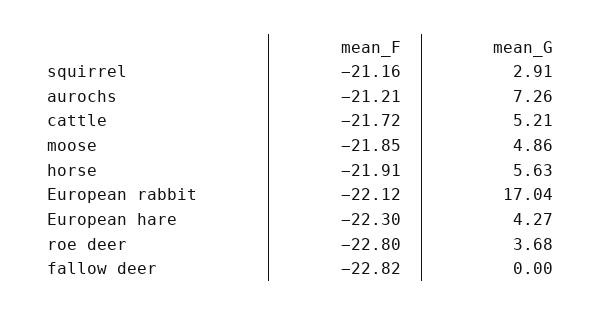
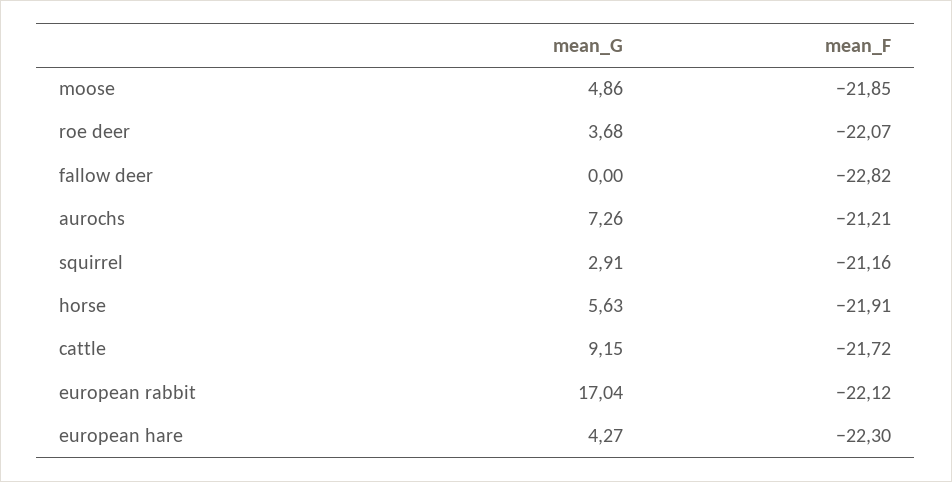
mean_G, cattle: 5.21 -> 9.15
mean_F, roe deer: -22.8 -> -22.07

